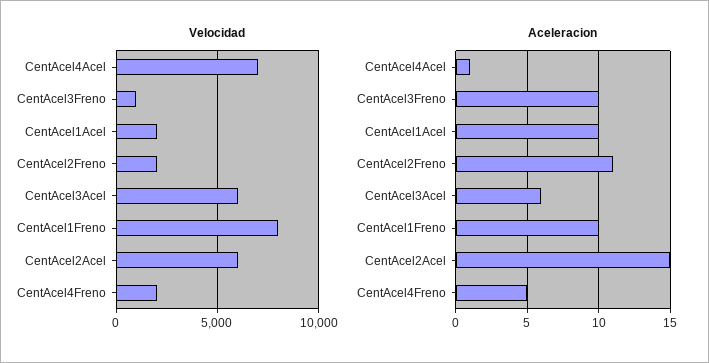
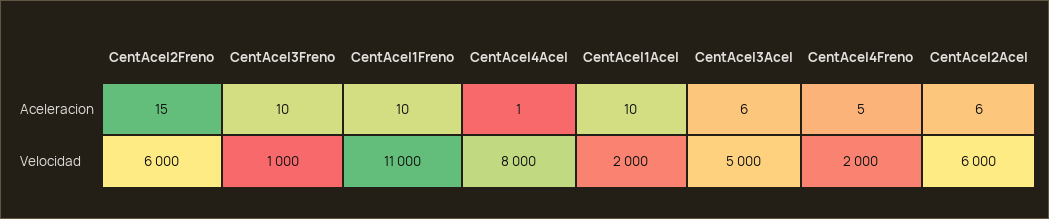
Velocidad, CentAcel4Acel: 7000 -> 8000
Velocidad, CentAcel2Freno: 2000 -> 6000
Velocidad, CentAcel3Acel: 6000 -> 5000
Velocidad, CentAcel1Freno: 8000 -> 11000
Aceleracion, CentAcel2Freno: 11 -> 15
Aceleracion, CentAcel2Acel: 15 -> 6

